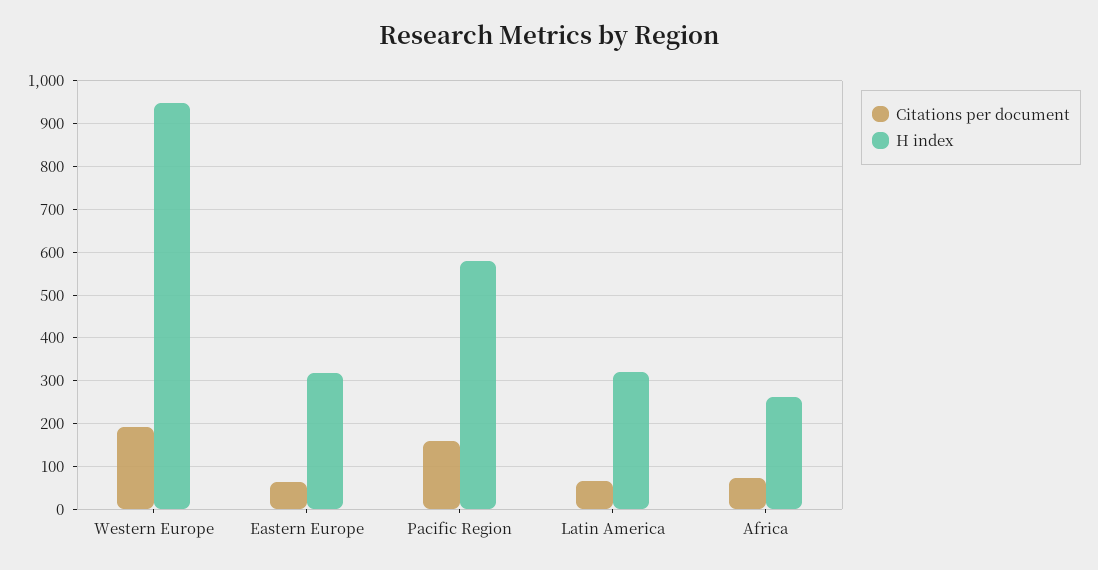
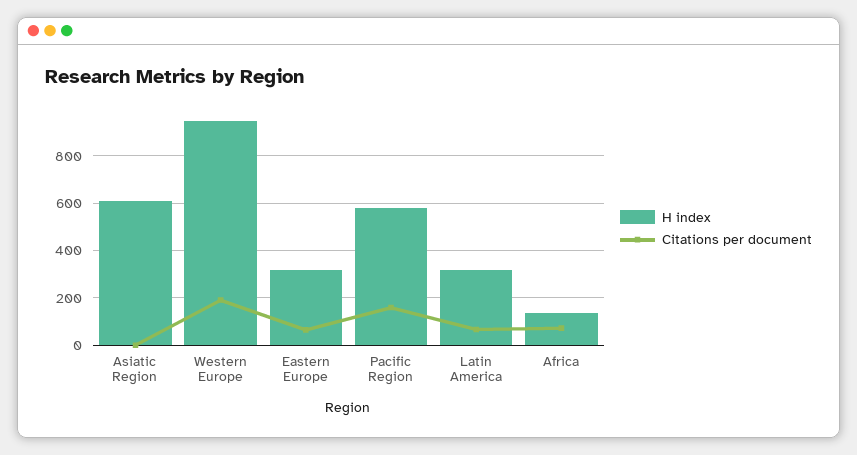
H index, Africa: 260 -> 150
H index, Asiatic Region: none -> 600
Citations per document, Asiatic Region: none -> 0

